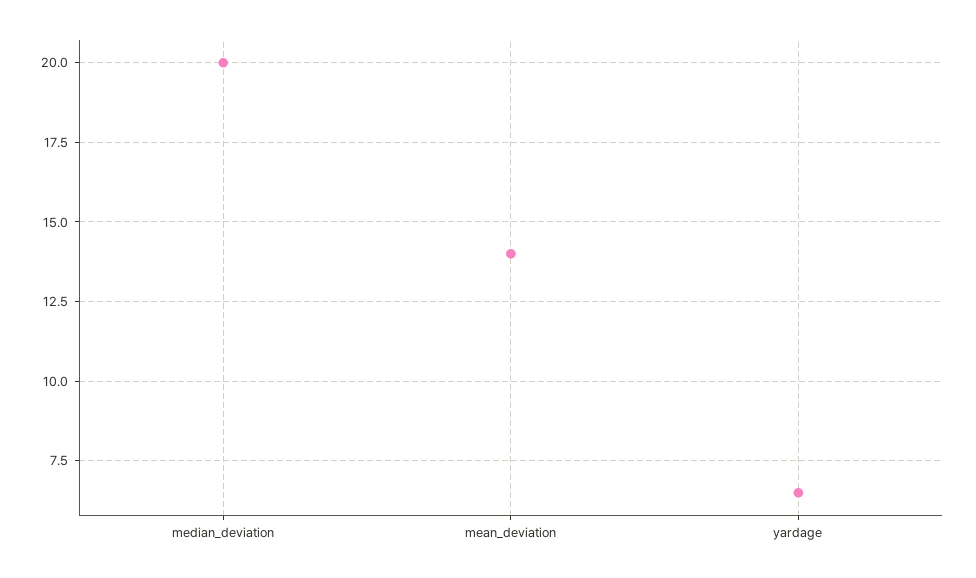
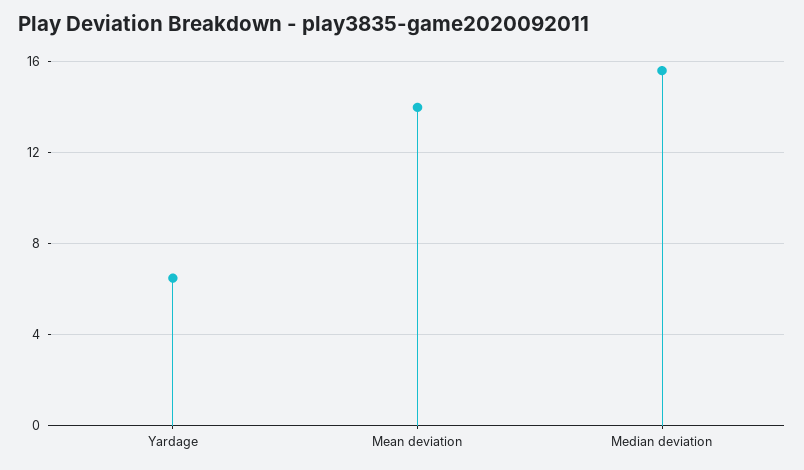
median_deviation: 20 -> 15.5

